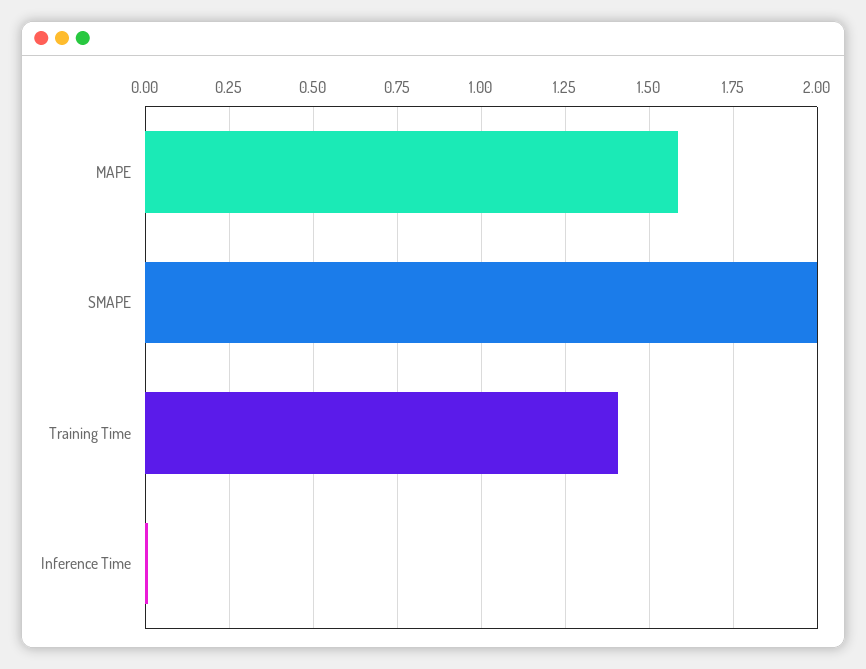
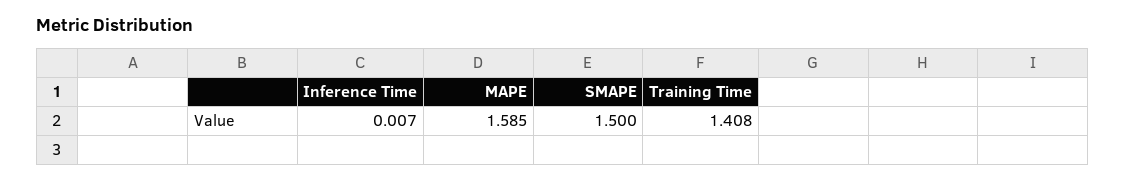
SMAPE: 2 -> 1.5

